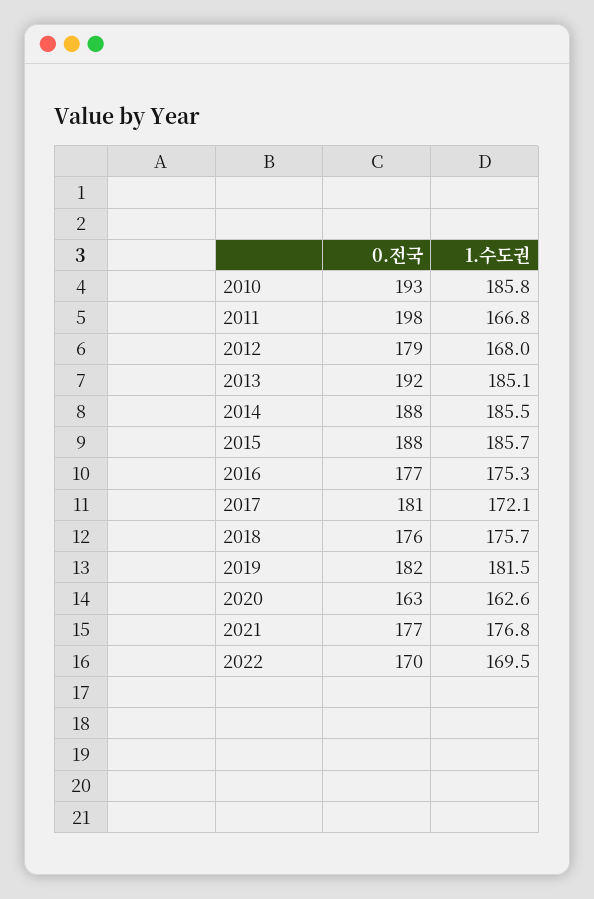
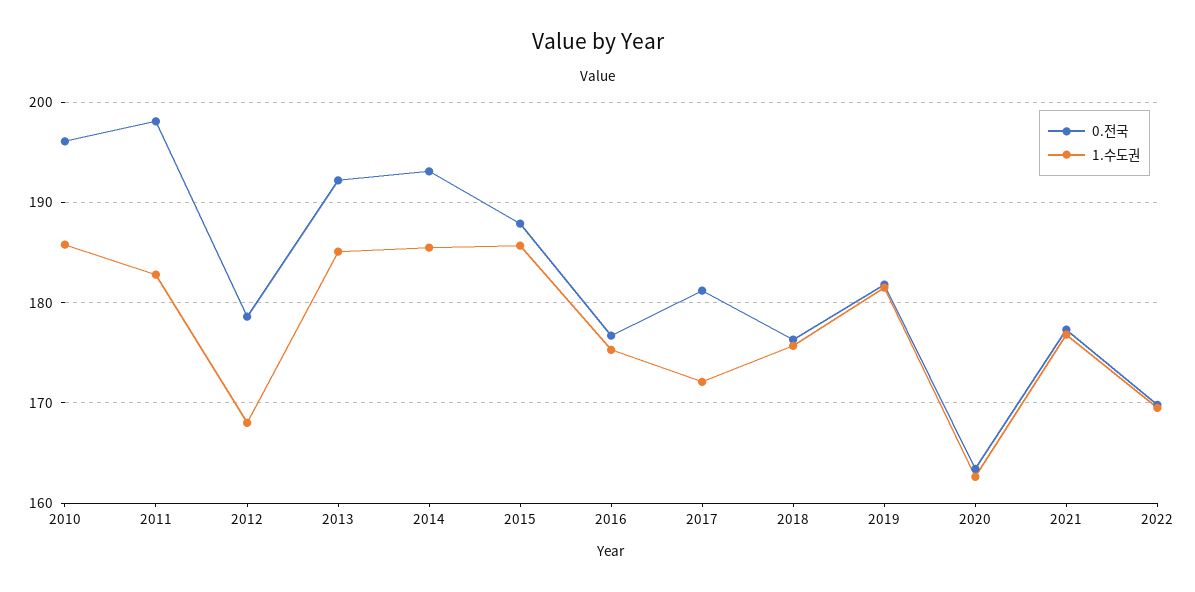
0.전국, 2010: 193 -> 196
1.수도권, 2011: 166.8 -> 183
0.전국, 2014: 188 -> 193

